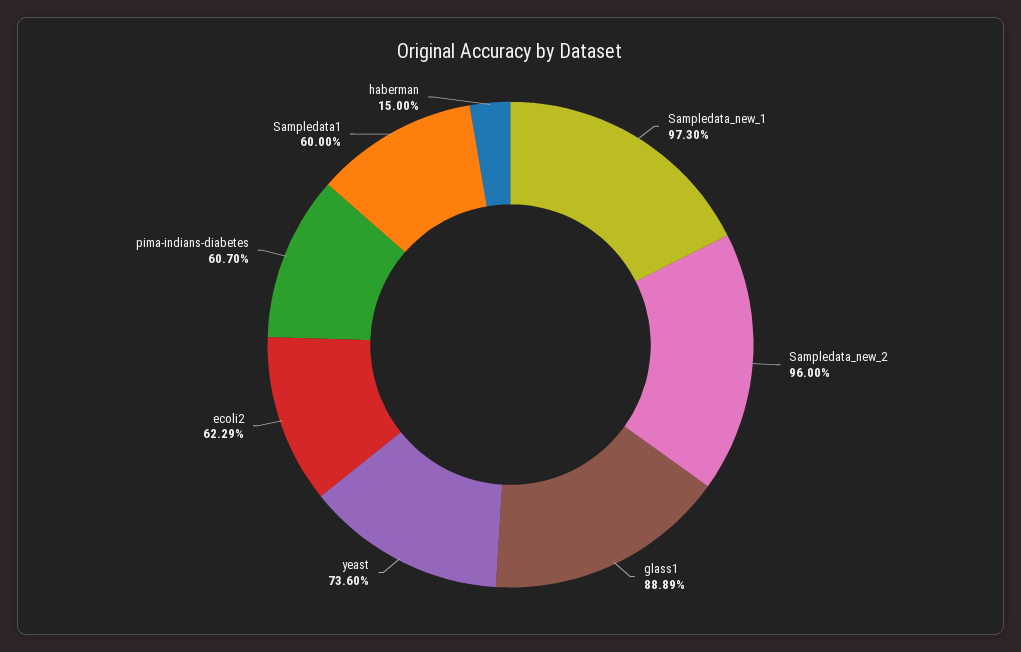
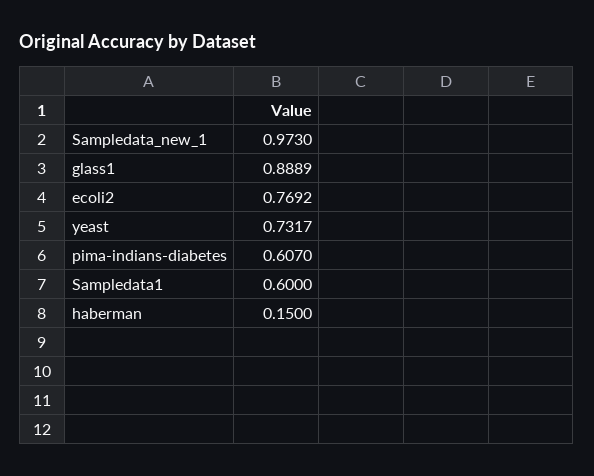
Sampledata_new_2: 0.96 -> none
yeast: 0.736 -> 0.7317
ecoli2: 0.6229 -> 0.7692

